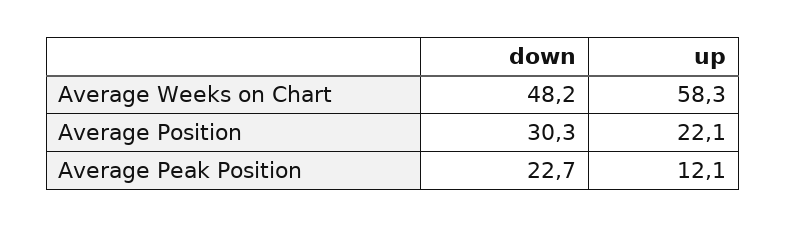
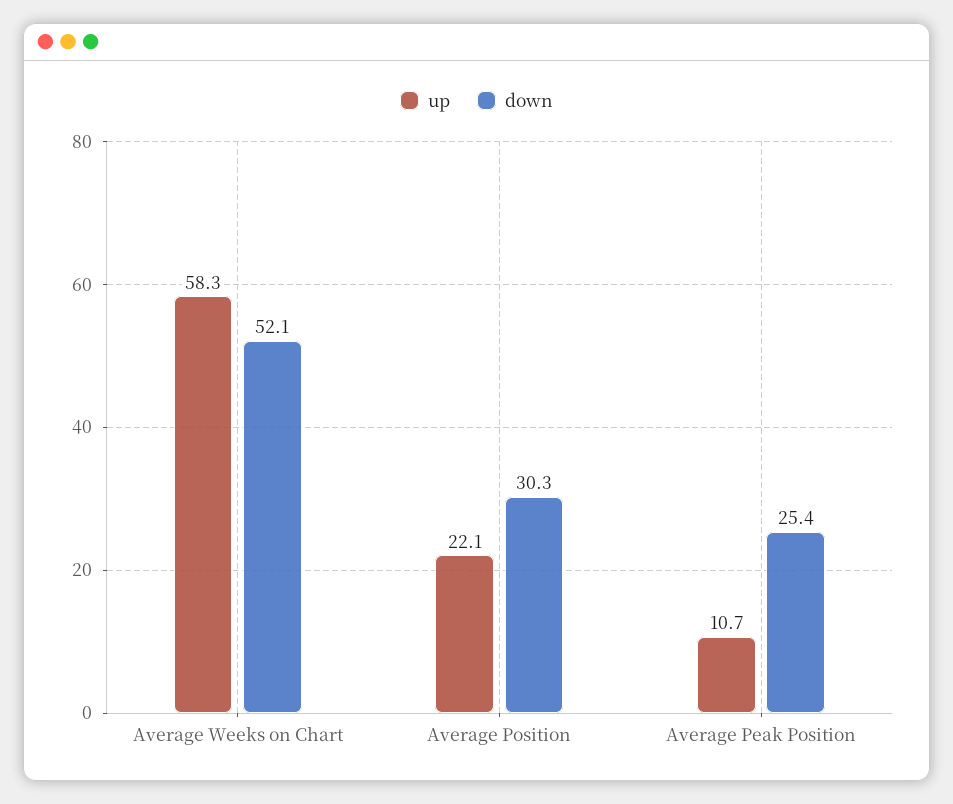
down, Average Weeks on Chart: 48.2 -> 52.1
down, Average Peak Position: 22.7 -> 25.4
up, Average Peak Position: 12.1 -> 10.7

